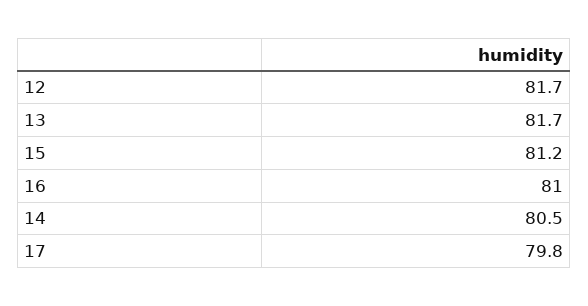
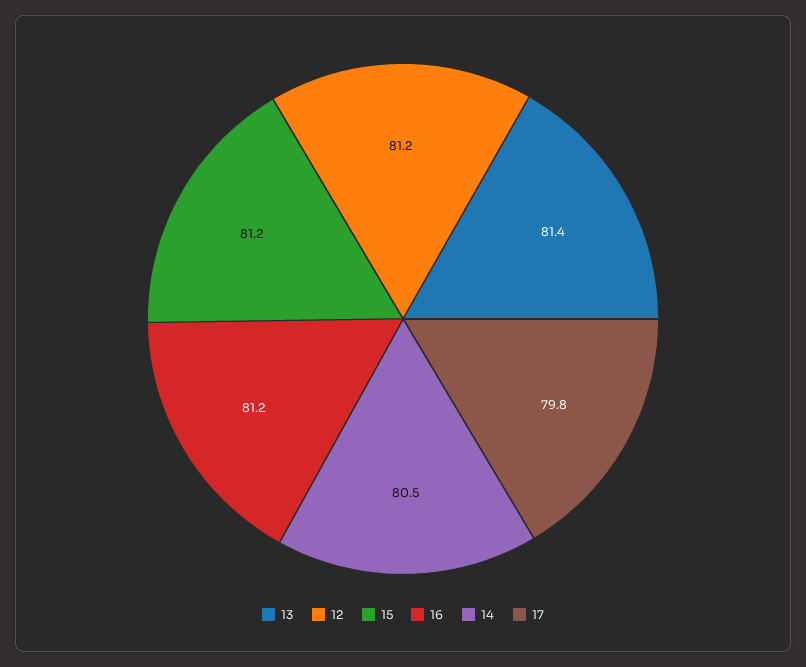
12: 81.7 -> 81.2
13: 81.7 -> 81.4
16: 81 -> 81.2

